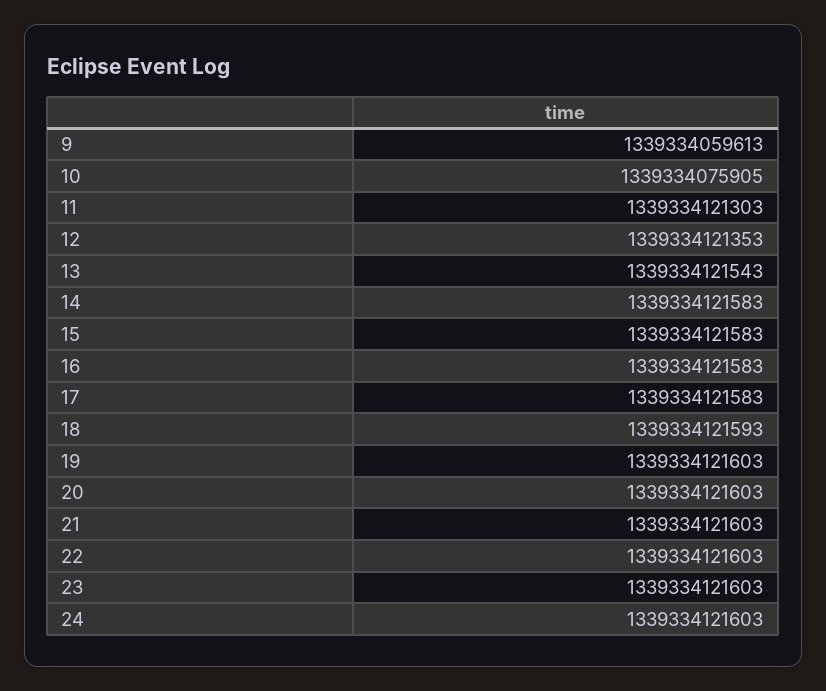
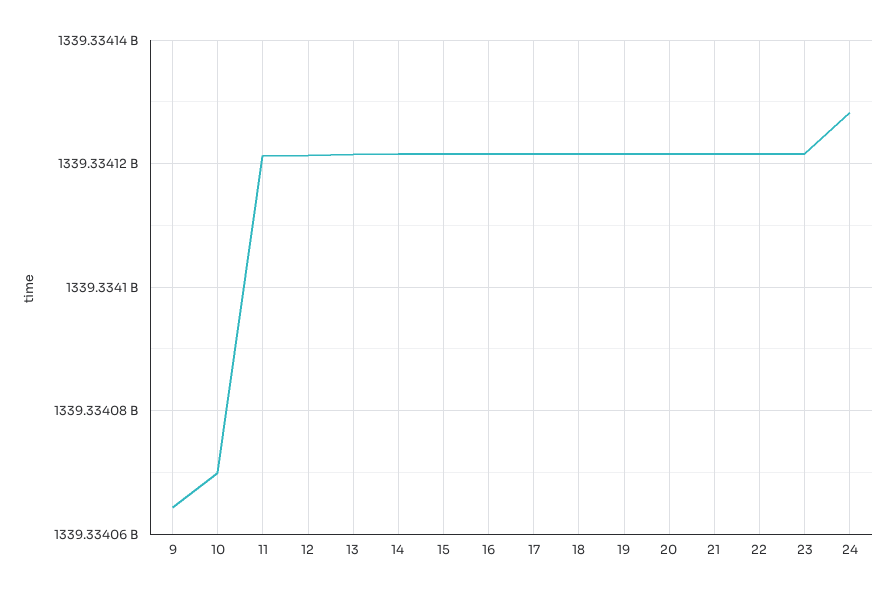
9: 1339334059613 -> 1339334064000
10: 1339334075905 -> 1339334070000
24: 1339334121603 -> 1339334128000

